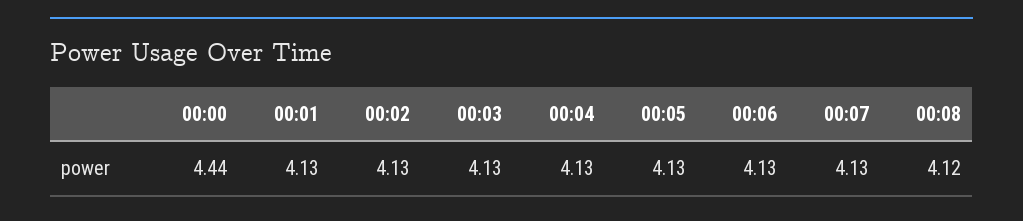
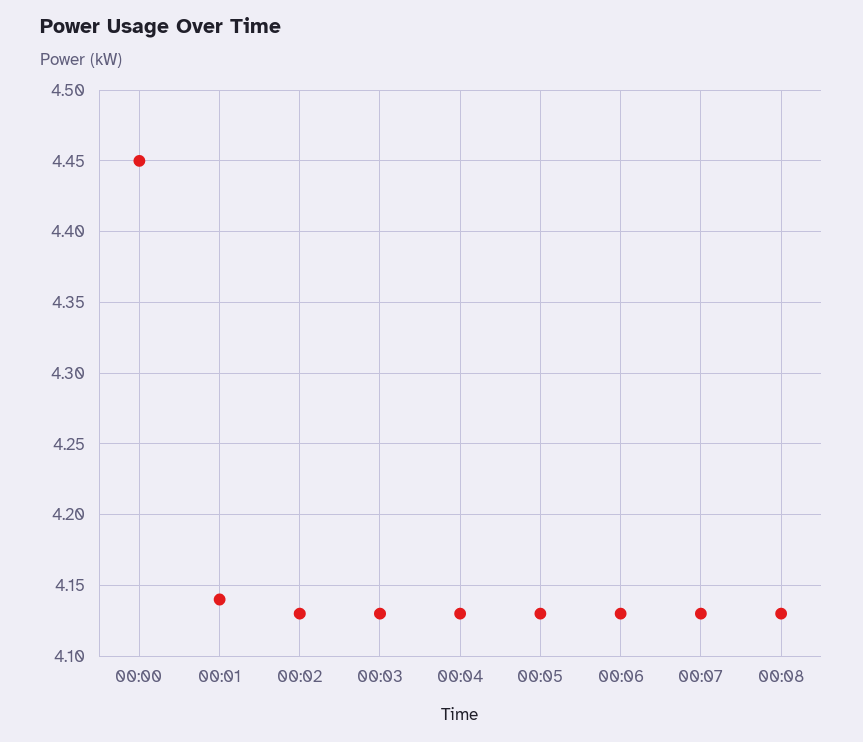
00:00: 4.44 -> 4.45
00:01: 4.13 -> 4.14
00:08: 4.12 -> 4.13

